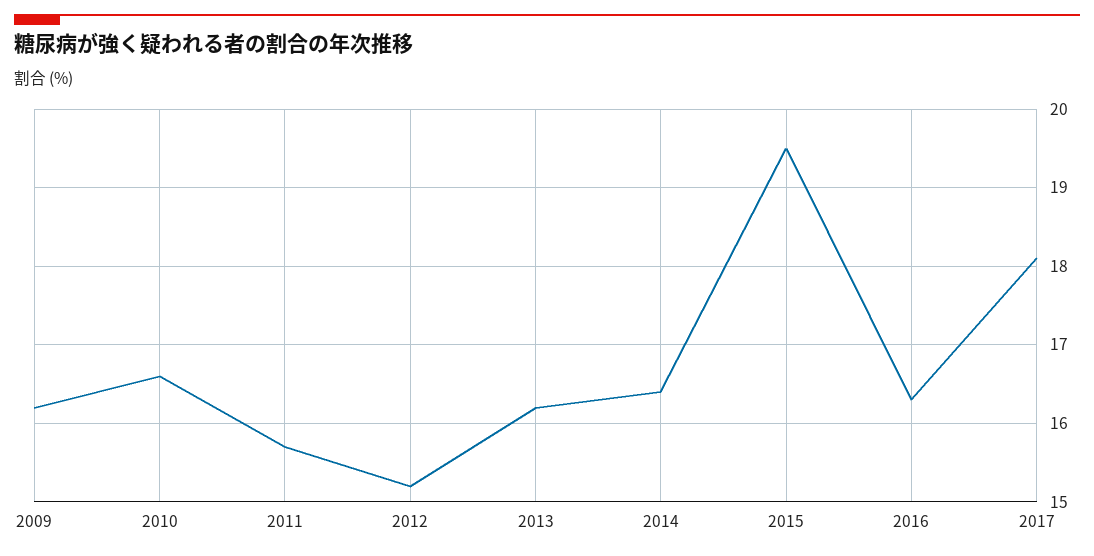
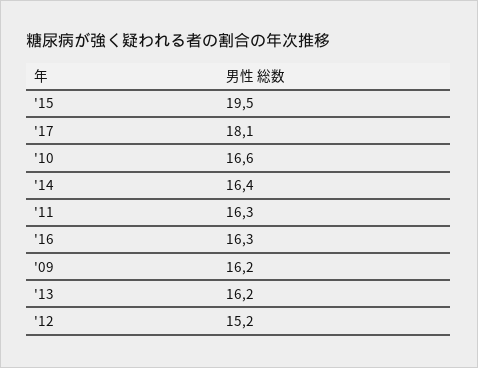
2011: 15.7 -> 16.3

